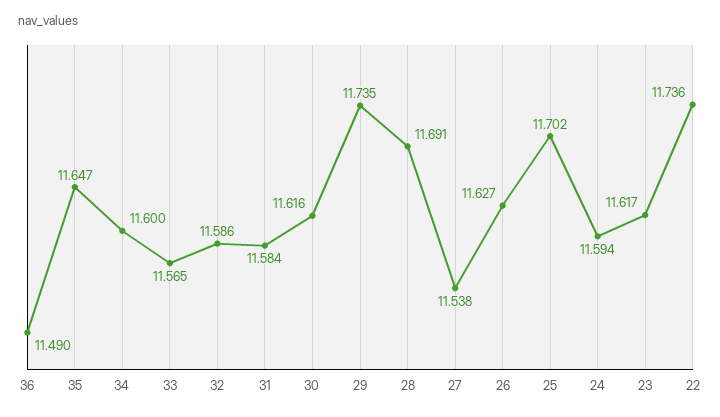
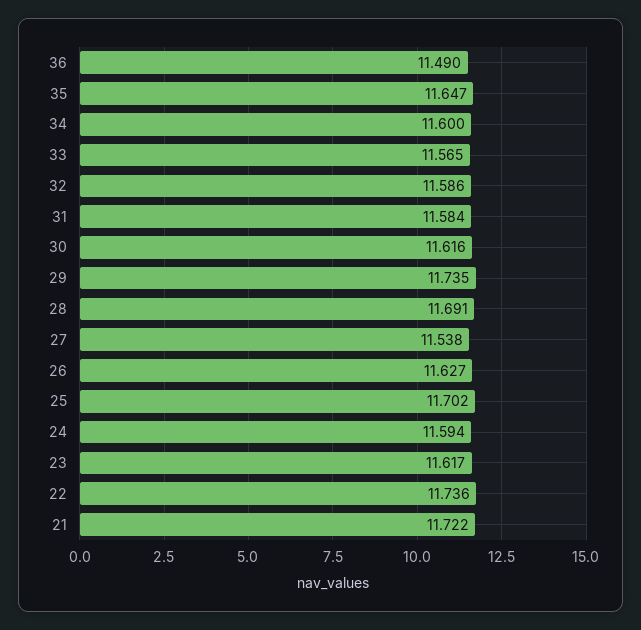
21: none -> 11.722

